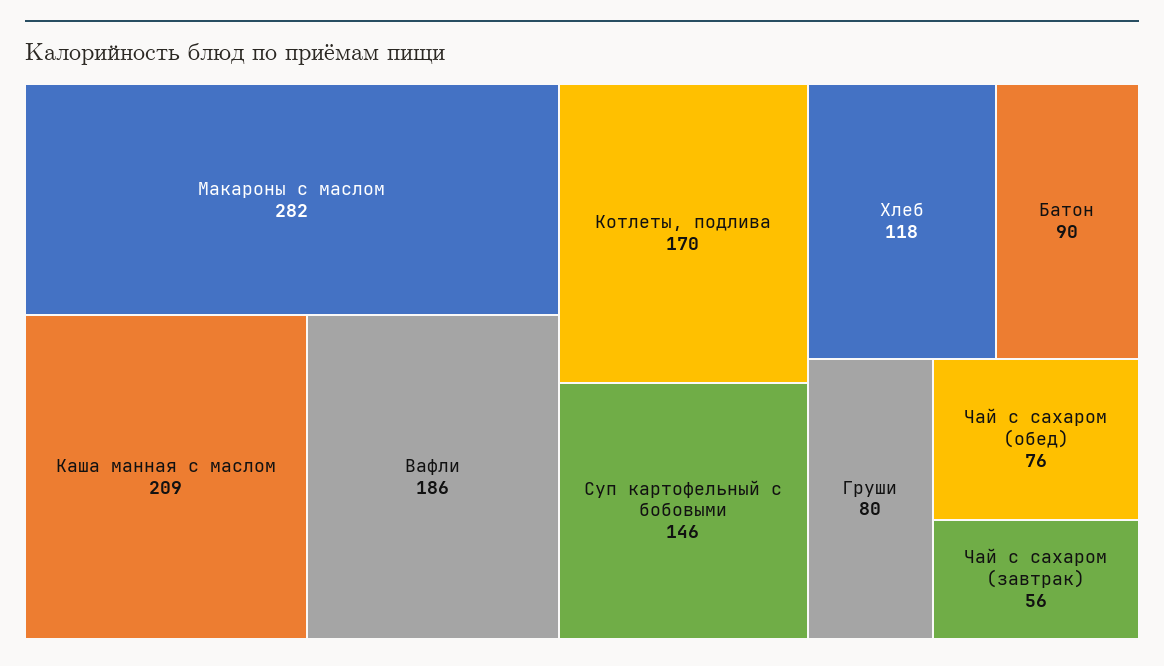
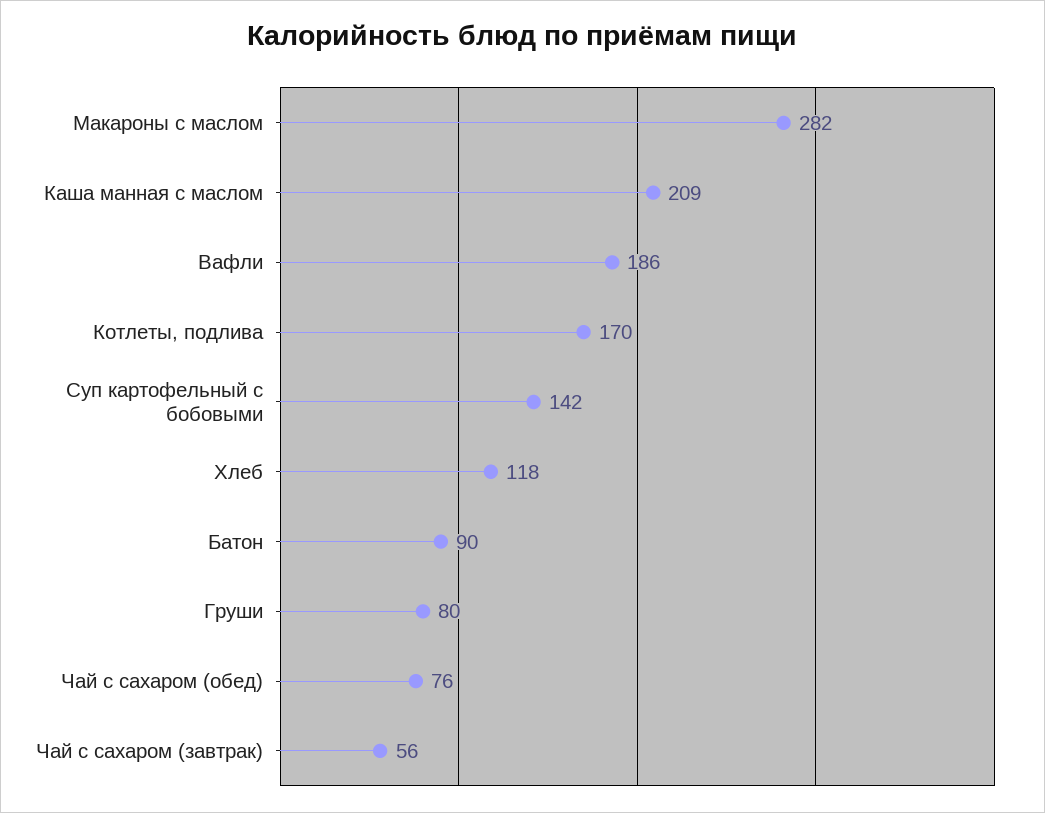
Суп картофельный с бобовыми: 146 -> 142

